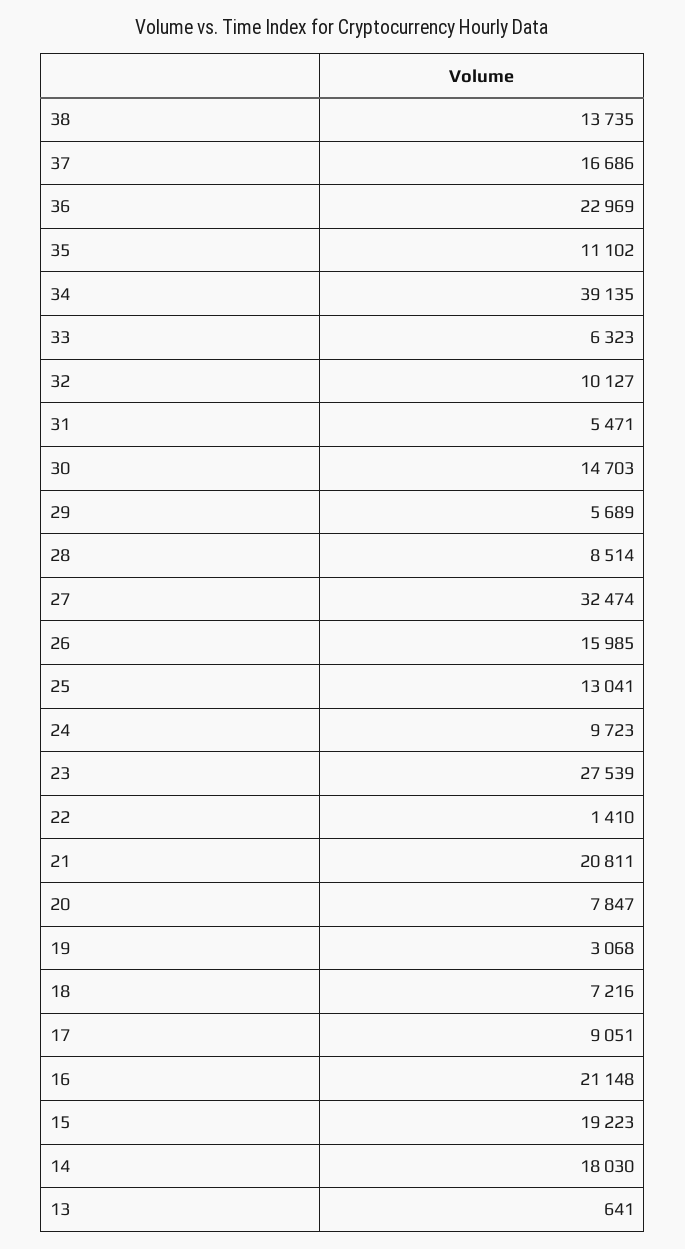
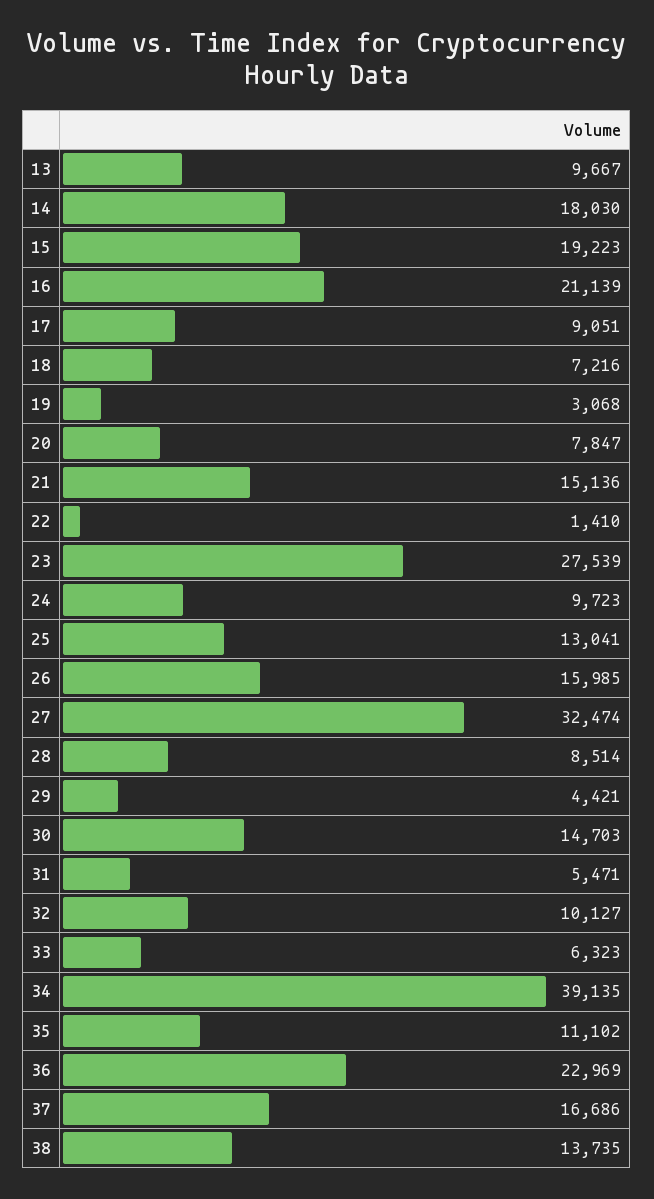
29: 5689 -> 4421
21: 20811 -> 15136
16: 21148 -> 21139
13: 641 -> 9667

